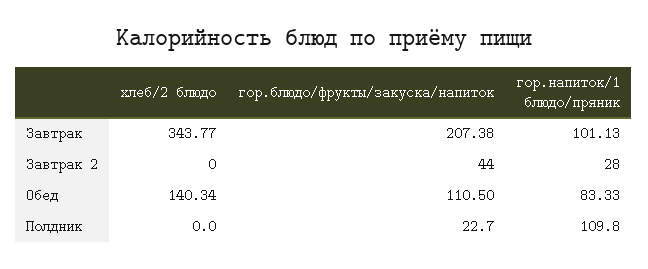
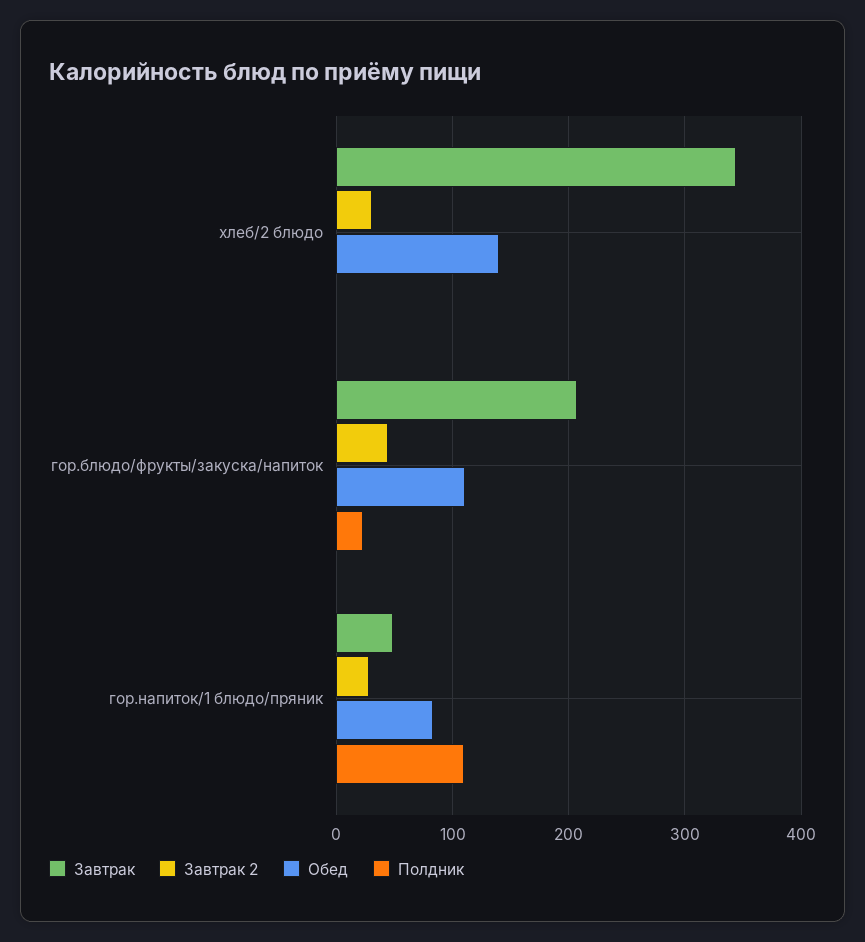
Завтрак, гор.напиток/1 блюдо/пряник: 101.13 -> 50
Завтрак 2, хлеб/2 блюдо: 0 -> 30

